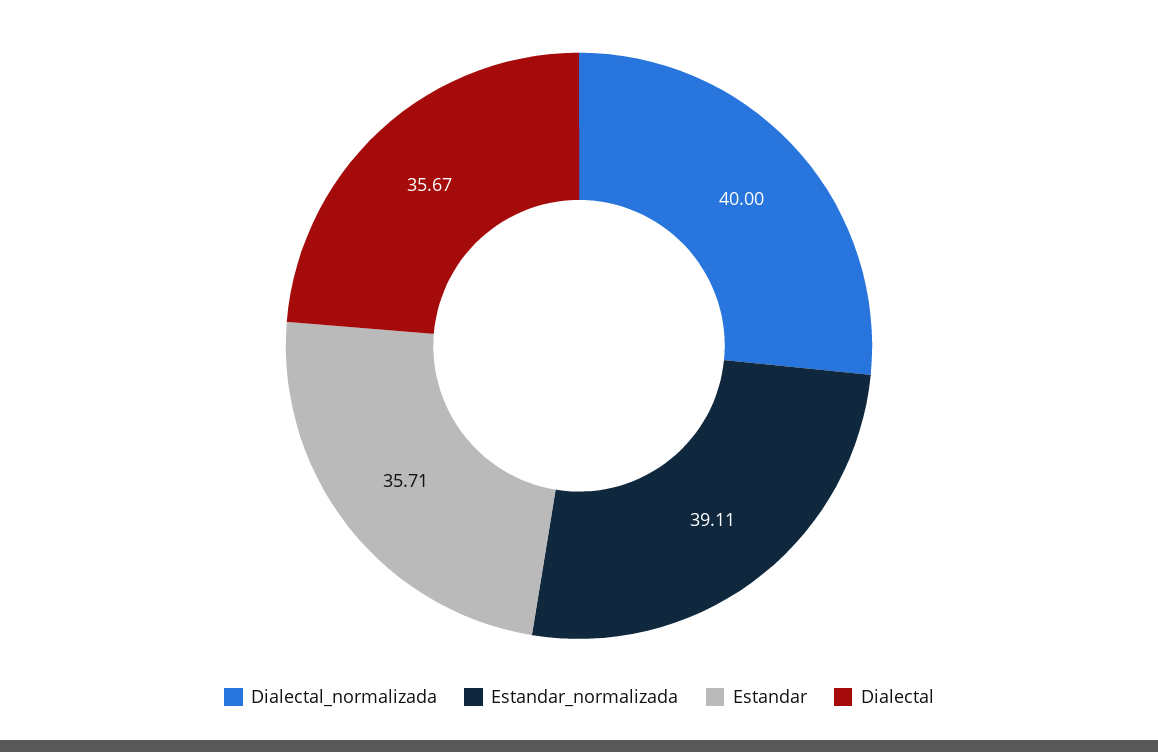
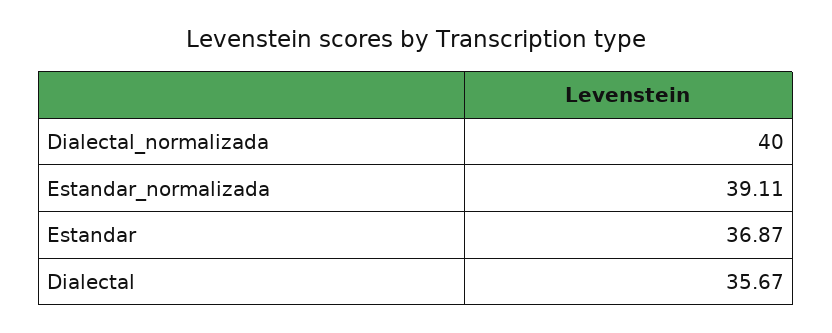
Estandar: 35.71 -> 36.87

